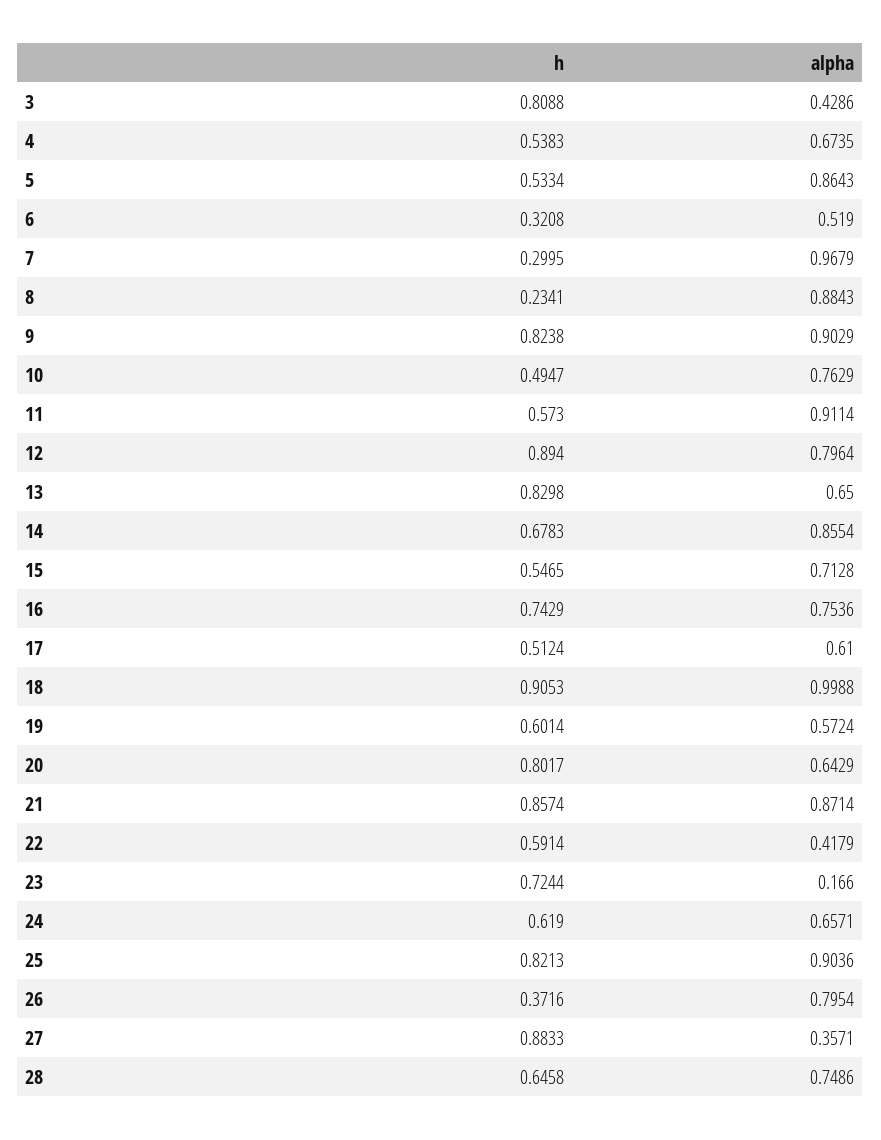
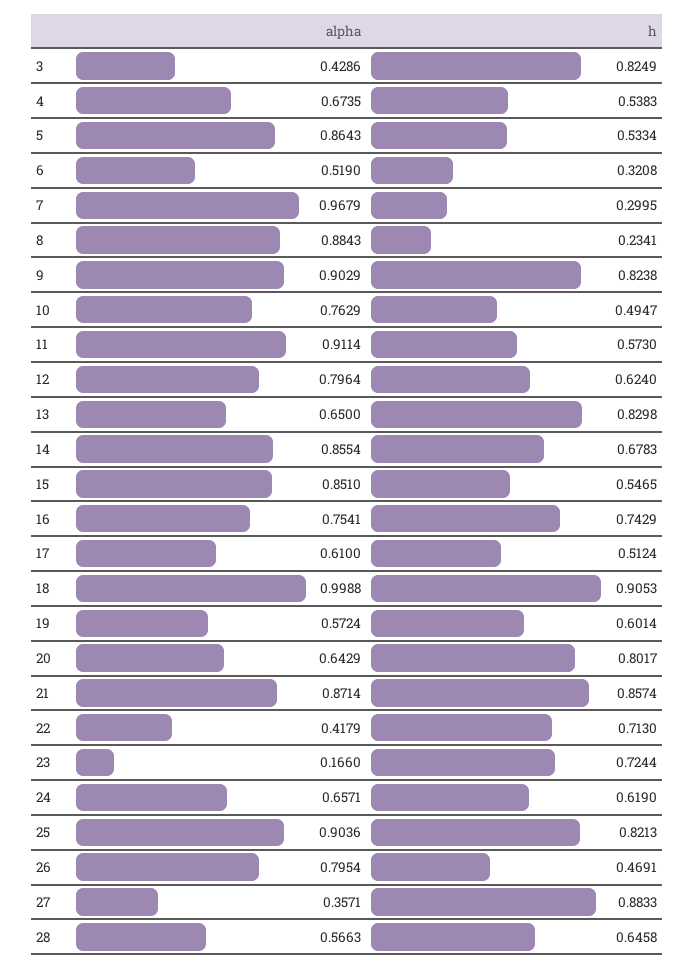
h, 3: 0.8088 -> 0.8249
h, 12: 0.894 -> 0.624
alpha, 15: 0.7128 -> 0.851
alpha, 16: 0.7536 -> 0.7541
h, 22: 0.5914 -> 0.713
h, 26: 0.3716 -> 0.4691
alpha, 28: 0.7486 -> 0.5663

